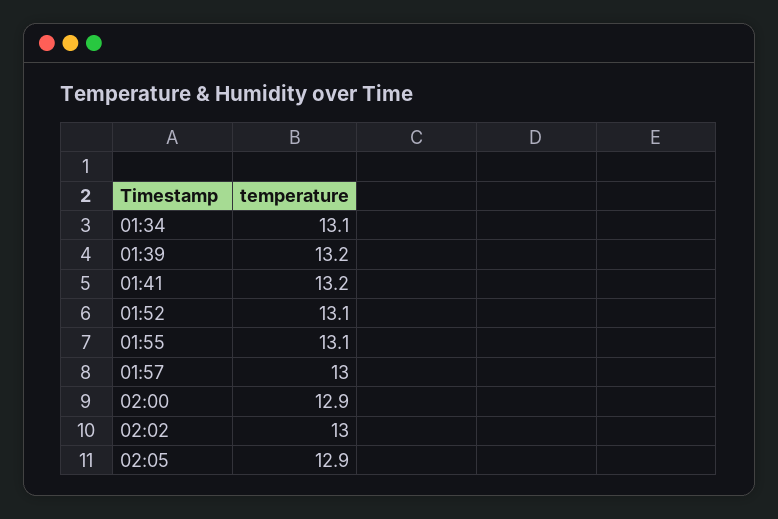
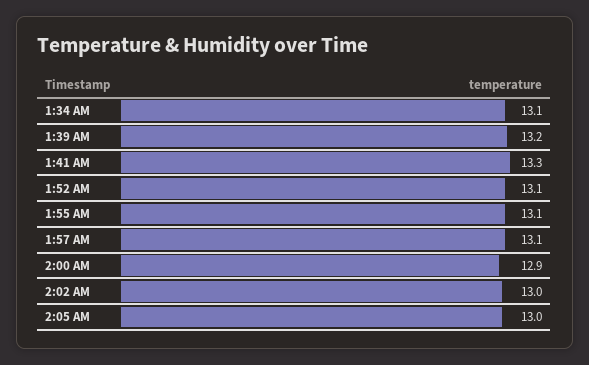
01:41: 13.2 -> 13.3
01:57: 13 -> 13.1
02:05: 12.9 -> 13

